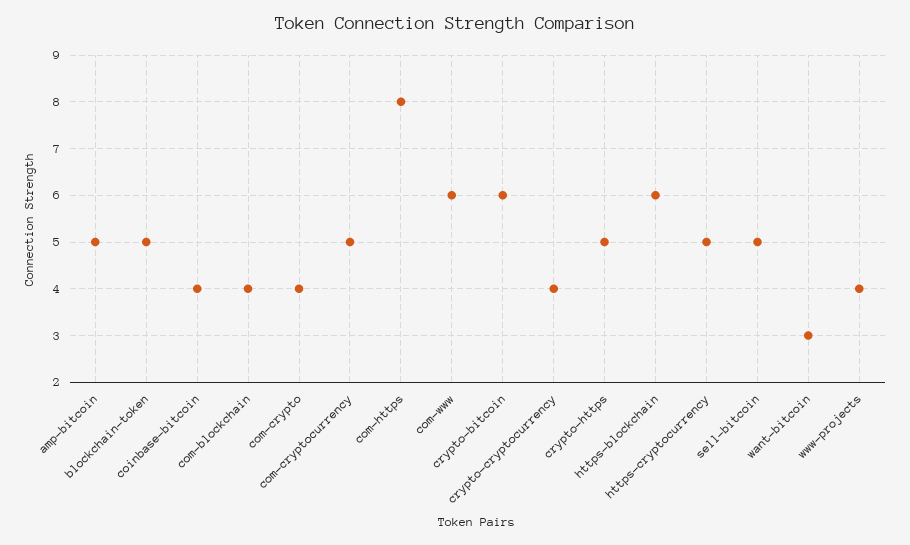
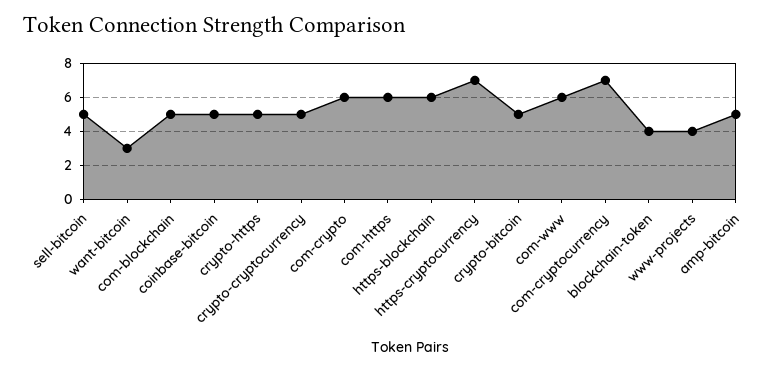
blockchain-token: 5 -> 4
coinbase-bitcoin: 4 -> 5
com-blockchain: 4 -> 5
com-crypto: 4 -> 6
com-cryptocurrency: 5 -> 7
com-https: 8 -> 6
crypto-bitcoin: 6 -> 5
crypto-cryptocurrency: 4 -> 5
https-cryptocurrency: 5 -> 7

